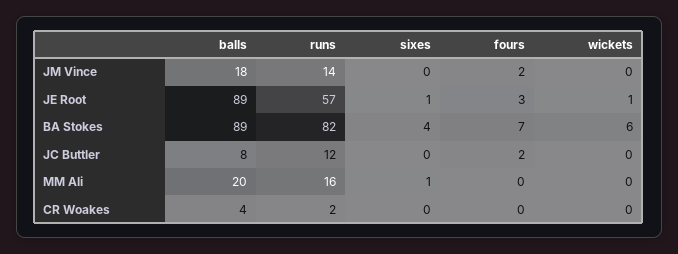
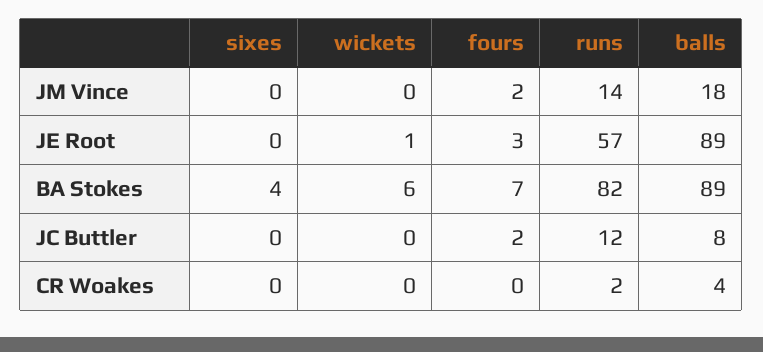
sixes, JE Root: 1 -> 0
balls, MM Ali: 20 -> none
runs, MM Ali: 16 -> none
sixes, MM Ali: 1 -> none
fours, MM Ali: 0 -> none
wickets, MM Ali: 0 -> none

